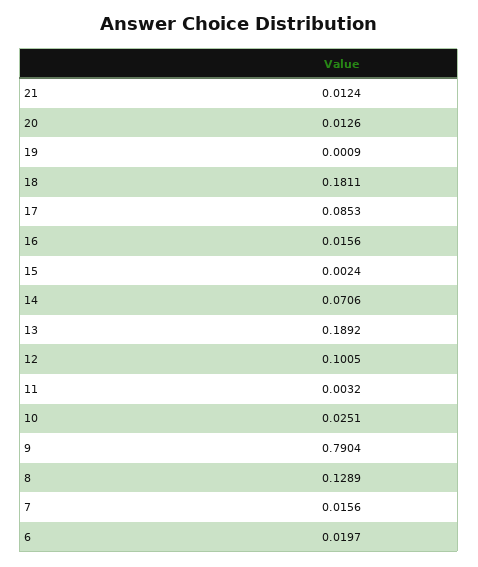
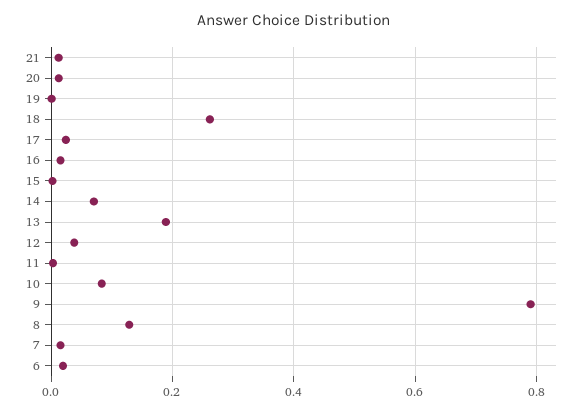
18: 0.1811 -> 0.26
17: 0.0853 -> 0.02
12: 0.1005 -> 0.04
10: 0.0251 -> 0.08

